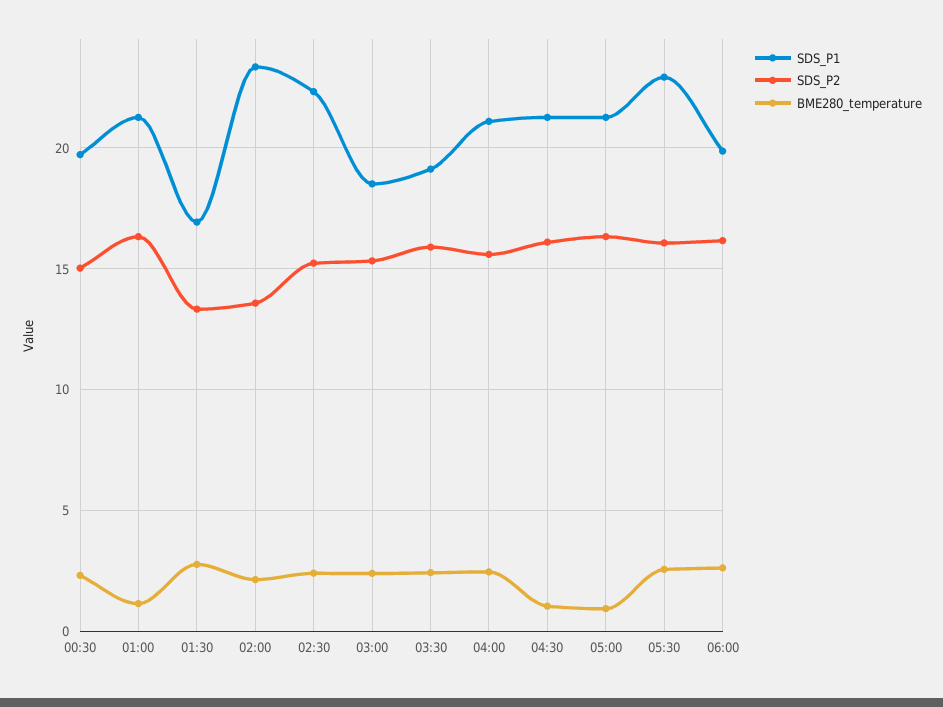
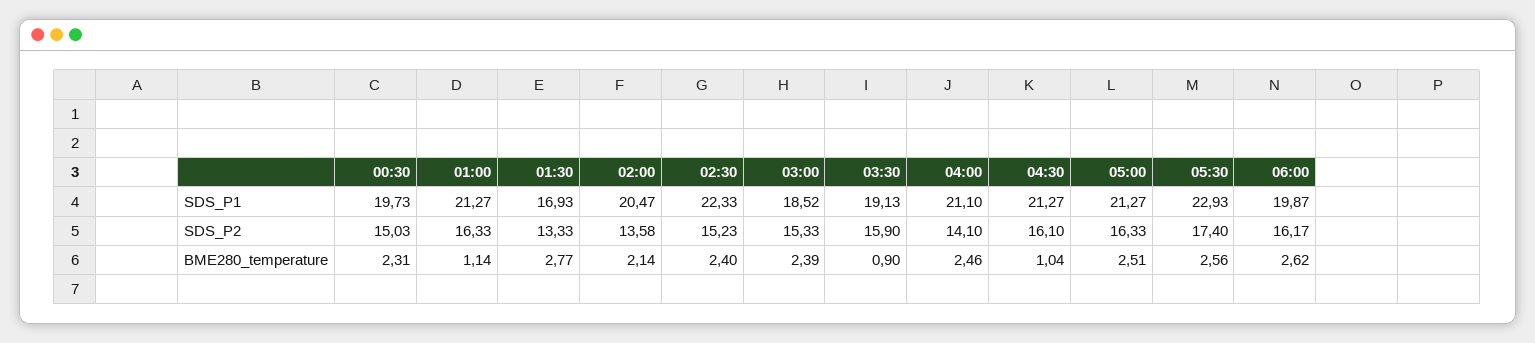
SDS_P1, 02:00: 23.5 -> 20.47
BME280_temperature, 03:30: 2.5 -> 0.9
SDS_P2, 04:00: 15.5 -> 14.1
BME280_temperature, 05:00: 1 -> 2.51
SDS_P2, 05:30: 16 -> 17.4

